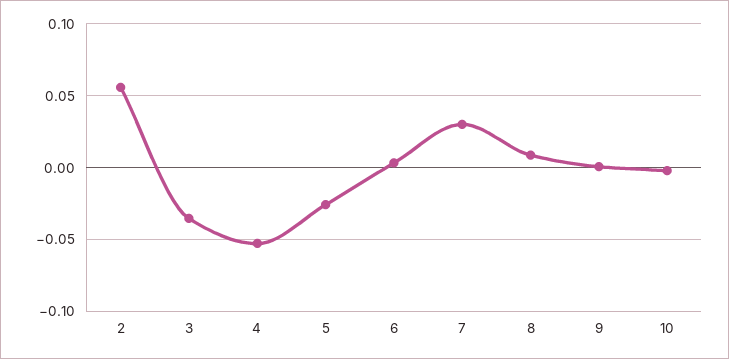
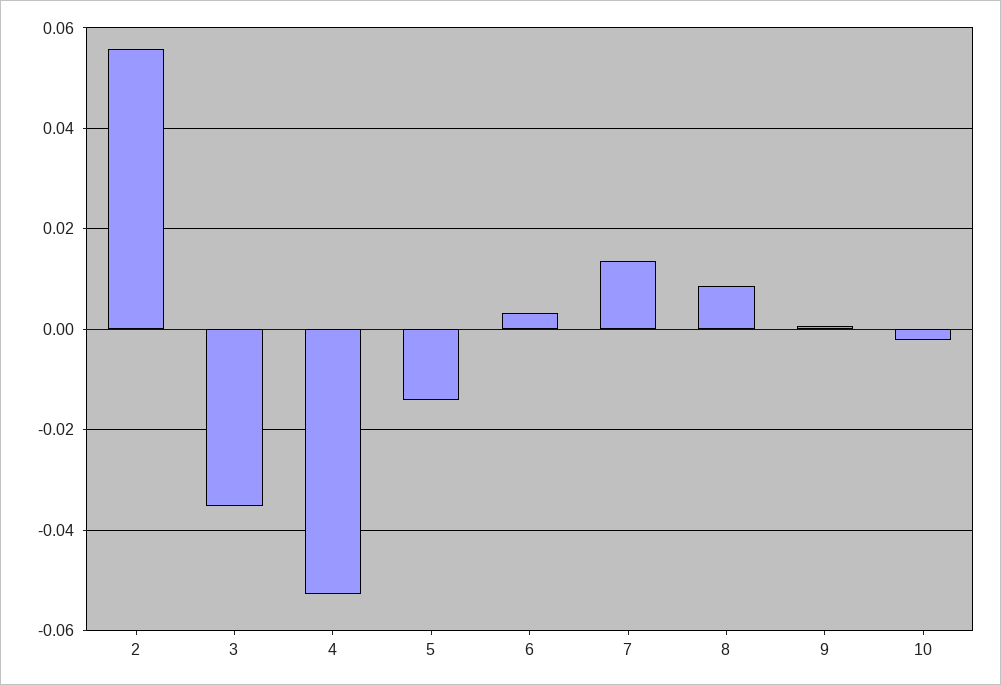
5: -0.025 -> -0.014
7: 0.03 -> 0.014

